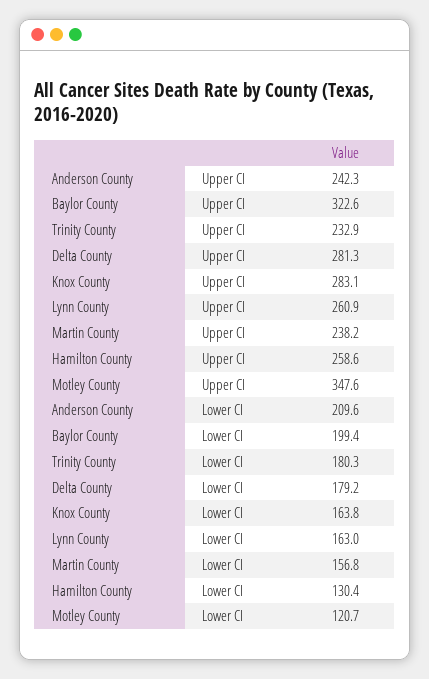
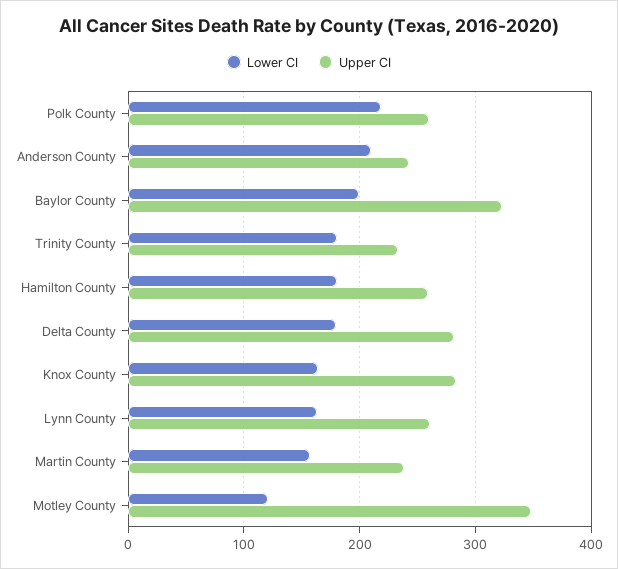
Lower CI, Hamilton County: 130.4 -> 180
Lower CI, Polk County: none -> 220
Upper CI, Polk County: none -> 260

